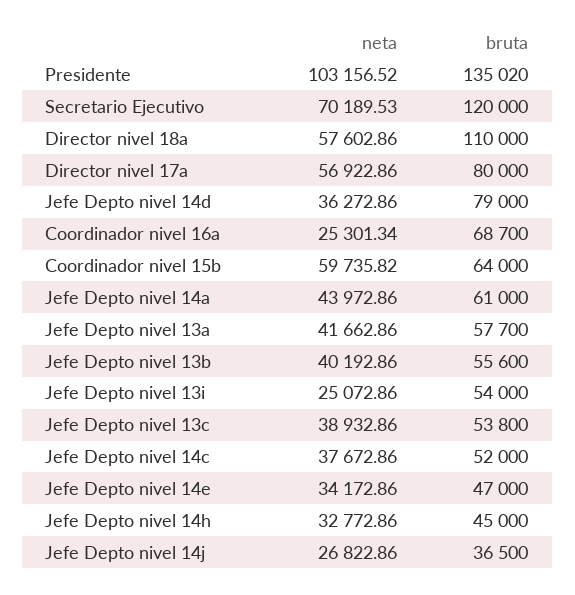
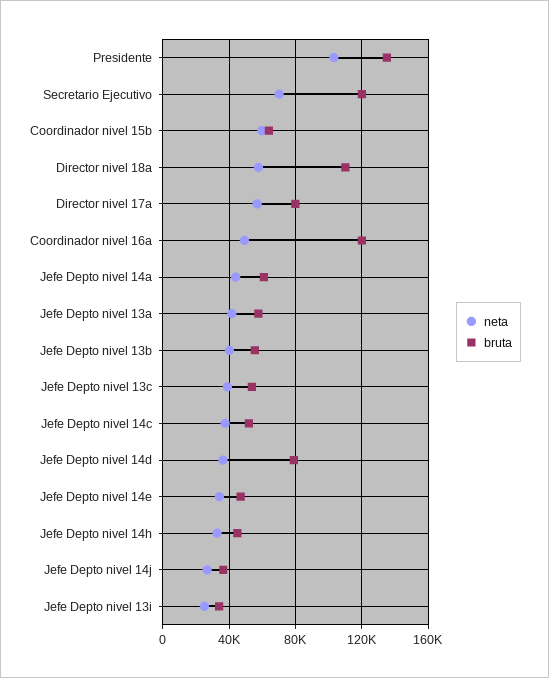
neta, Coordinador nivel 16a: 25301.34 -> 50000
bruta, Coordinador nivel 16a: 68700 -> 120000
bruta, Jefe Depto nivel 13i: 54000 -> 35000

